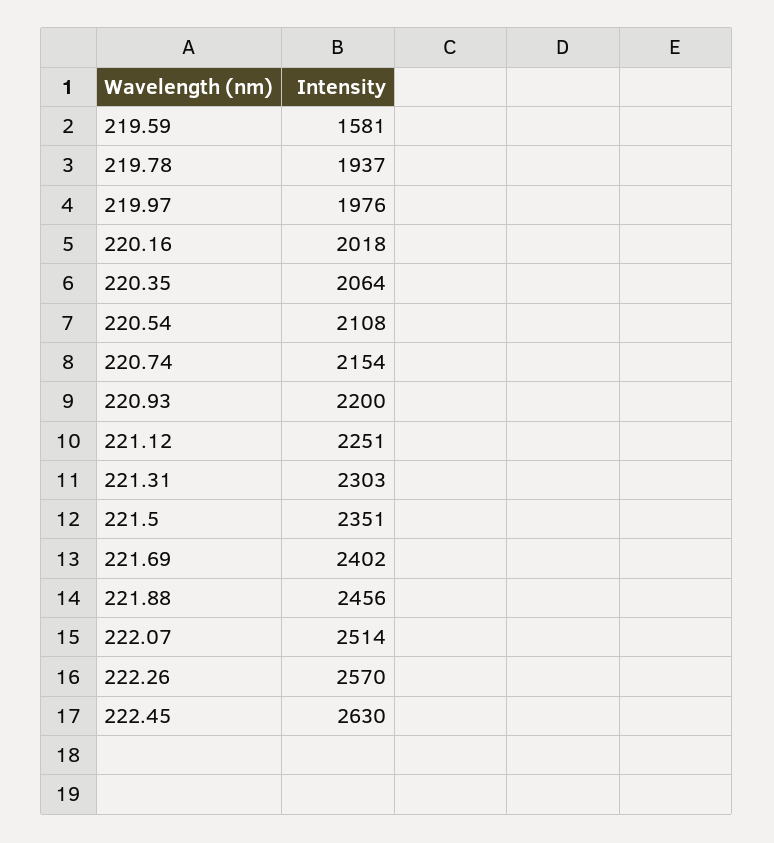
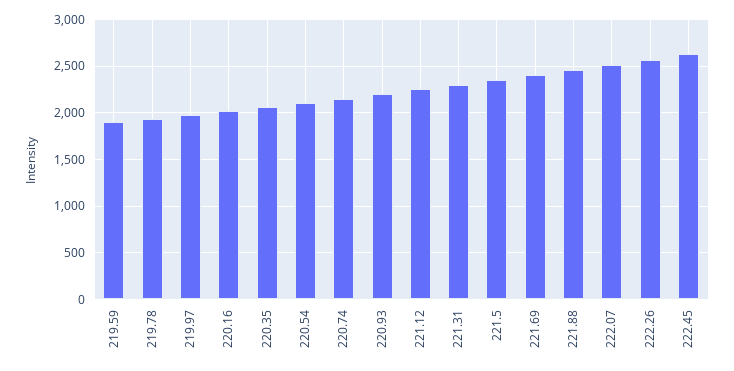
219.59: 1581 -> 1900

